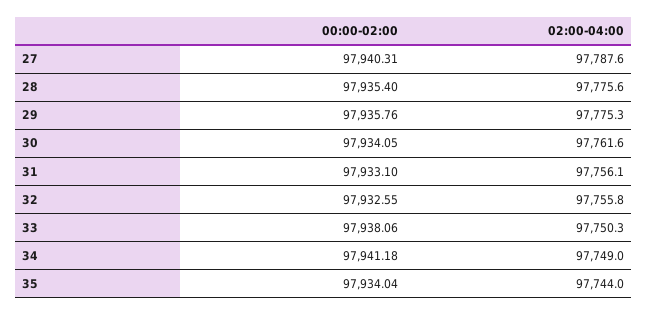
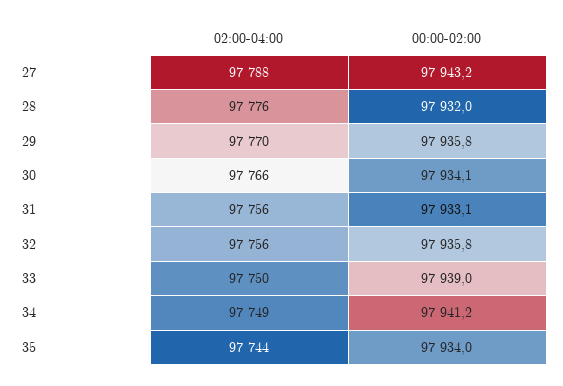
00:00-02:00, 27: 97940.31 -> 97943.2
00:00-02:00, 28: 97935.4 -> 97932
02:00-04:00, 29: 97775.3 -> 97770
02:00-04:00, 30: 97761.6 -> 97766
00:00-02:00, 32: 97932.55 -> 97935.8
00:00-02:00, 33: 97938.06 -> 97939

